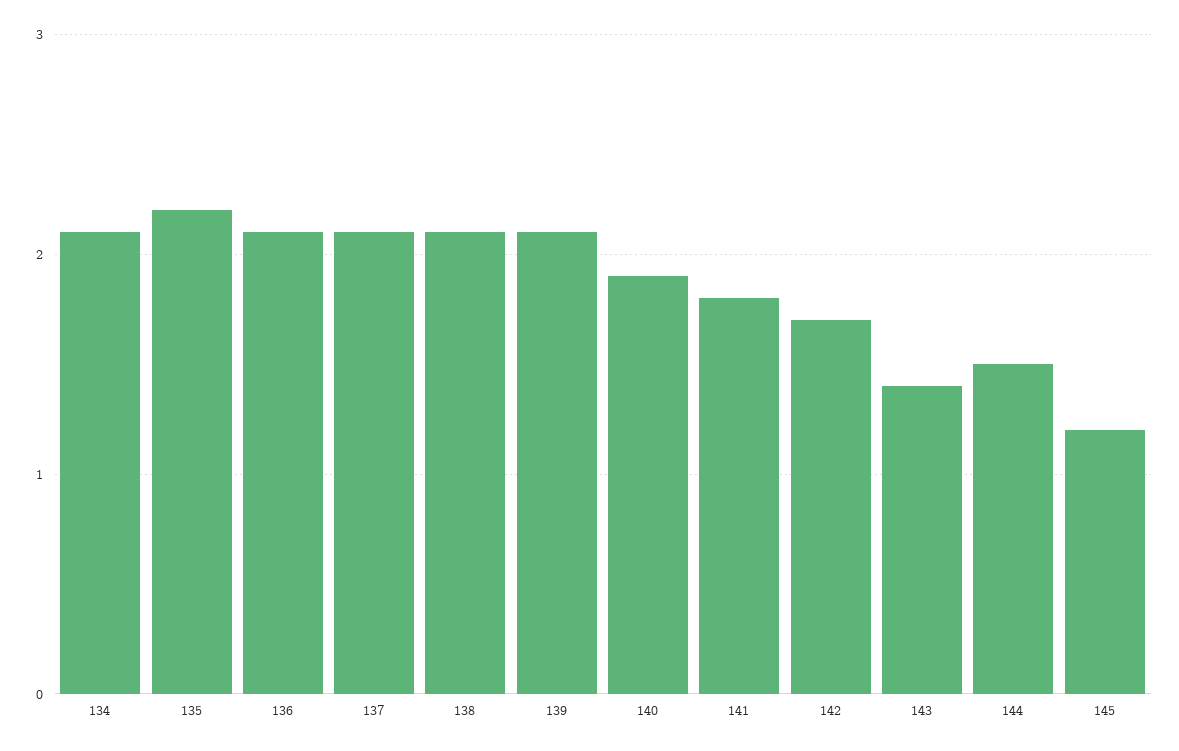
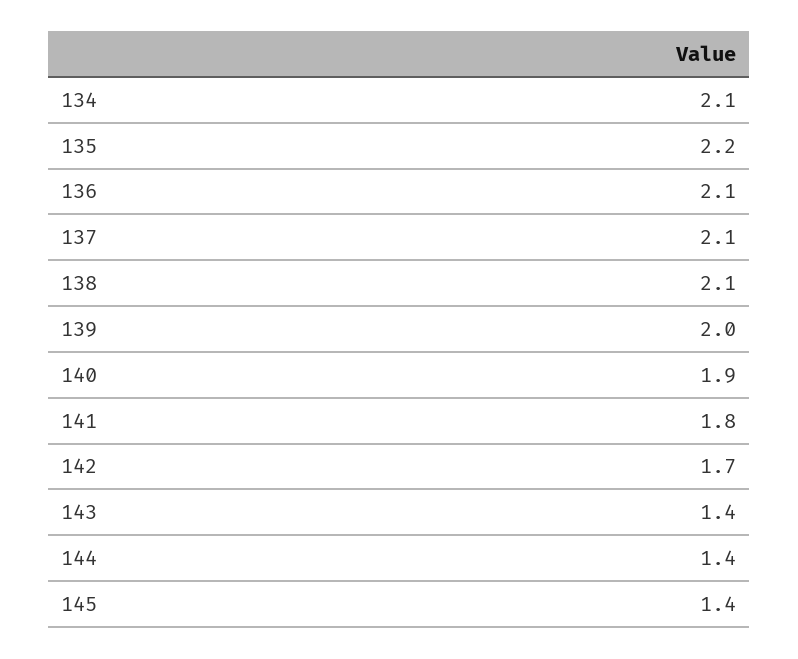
139: 2.1 -> 2
144: 1.5 -> 1.4
145: 1.2 -> 1.4

